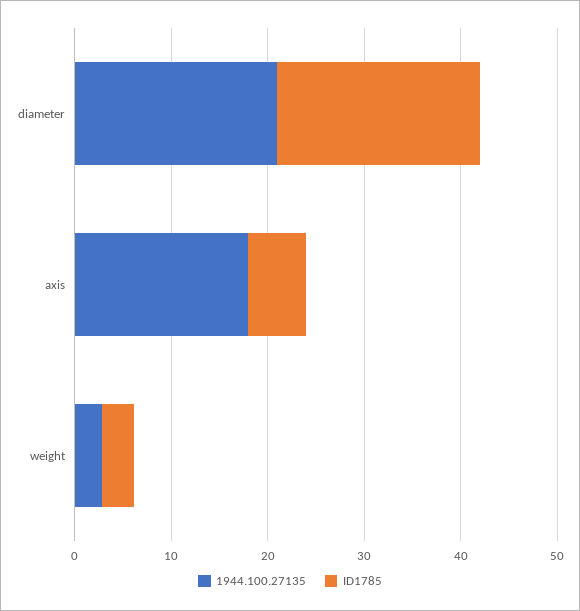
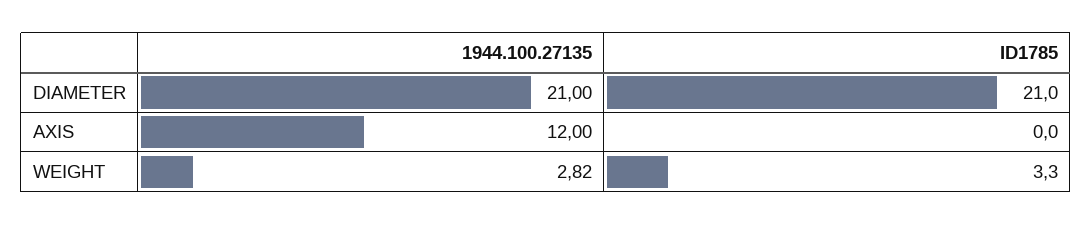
1944.100.27135, axis: 18 -> 12
ID1785, axis: 6 -> 0

